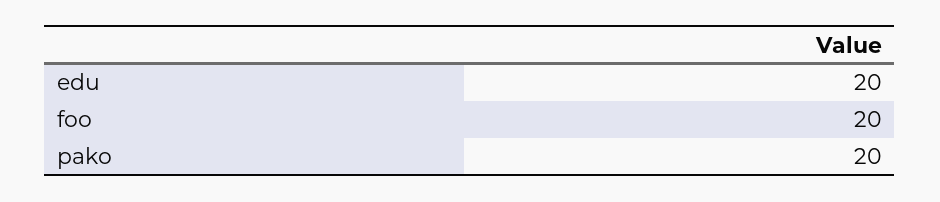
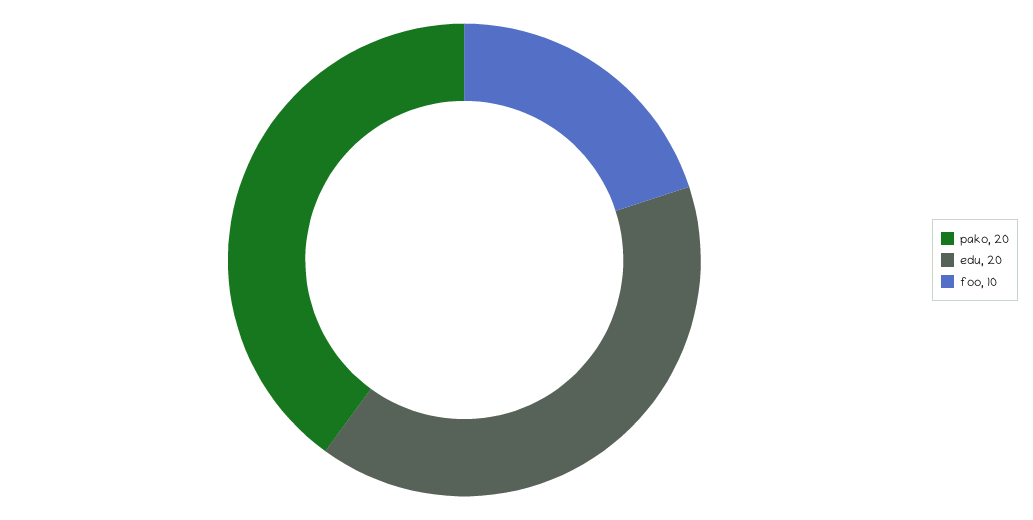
foo: 20 -> 10

